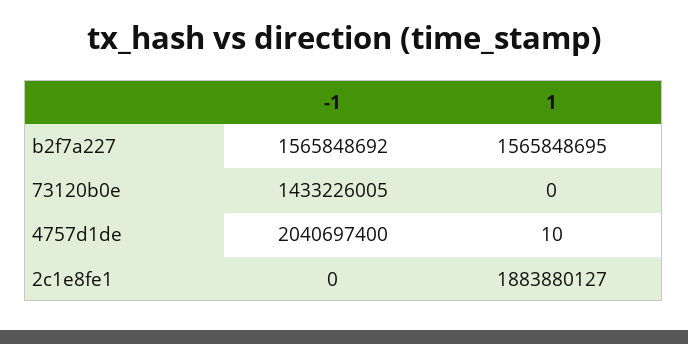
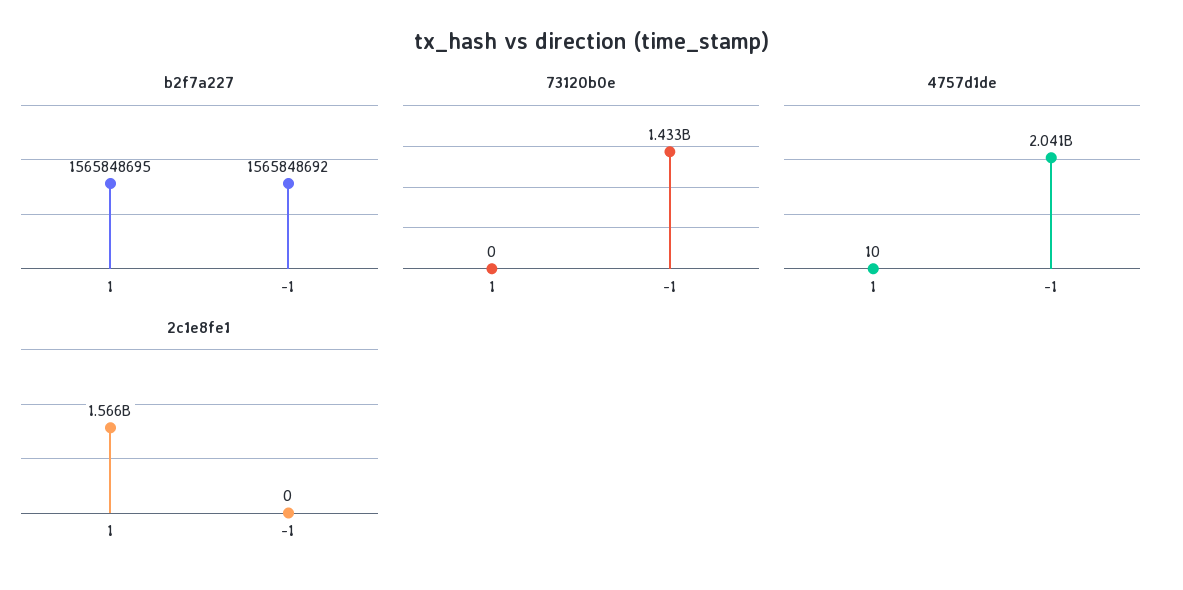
2c1e8fe1, 1: 1883880127 -> 1566000000

